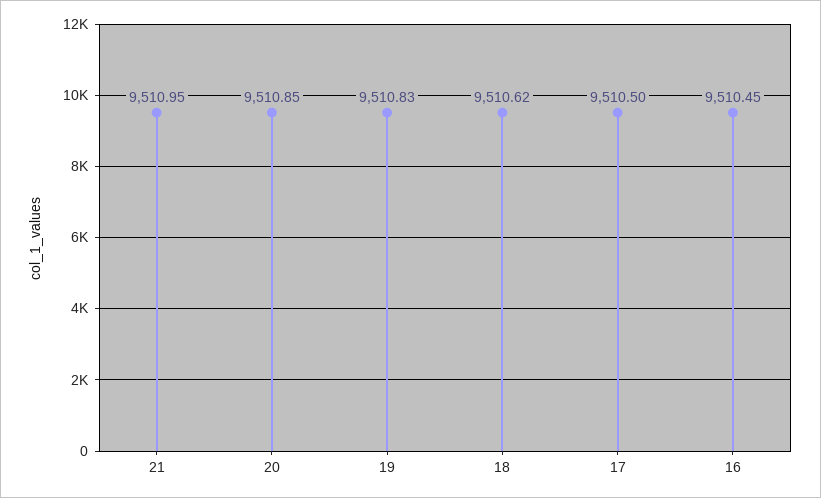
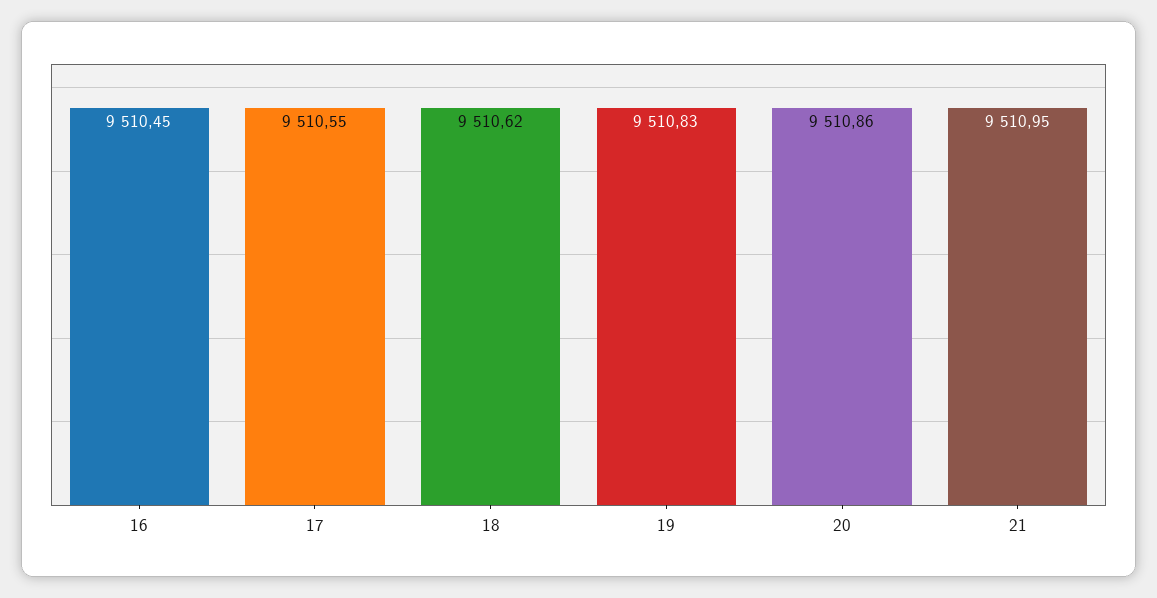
20: 9510.85 -> 9510.86
17: 9510.5 -> 9510.55

